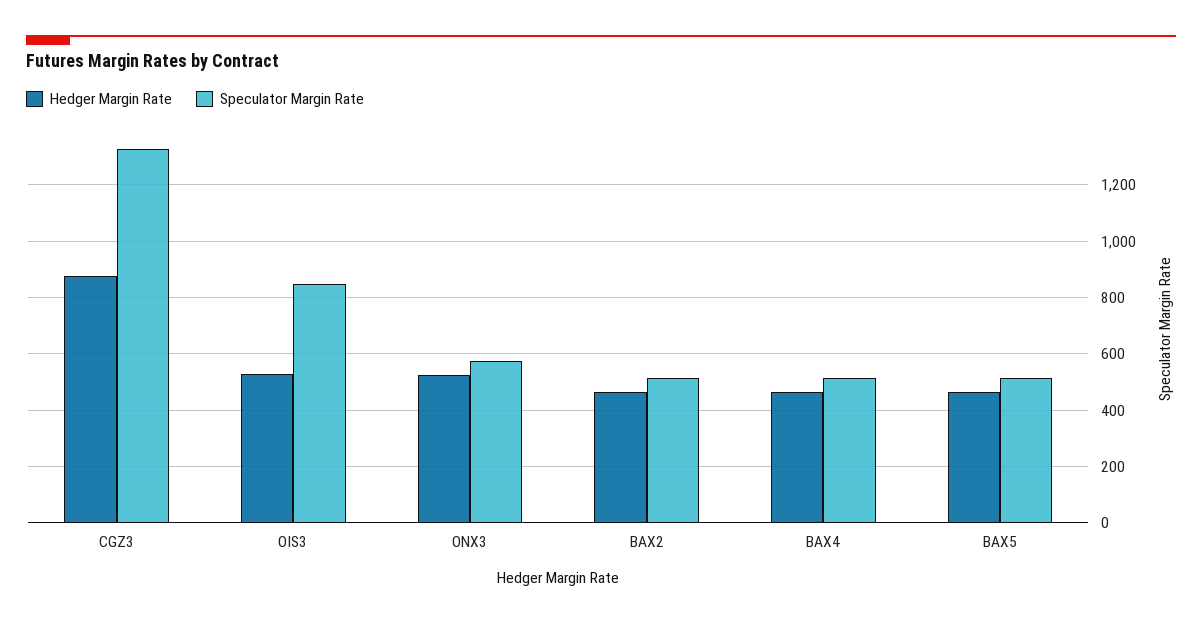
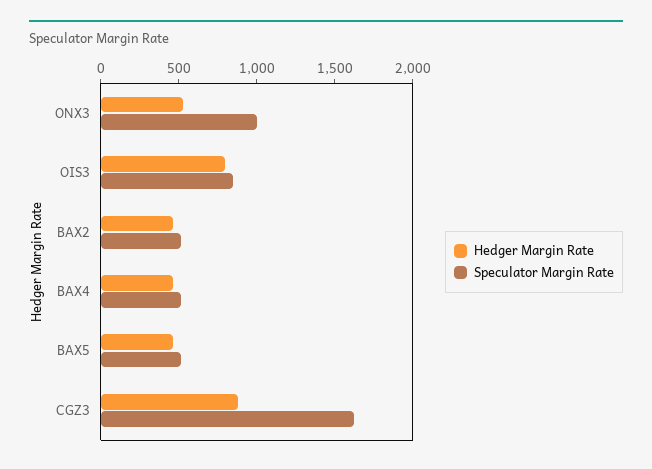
Speculator Margin Rate, CGZ3: 1325 -> 1600
Hedger Margin Rate, OIS3: 525 -> 800
Speculator Margin Rate, ONX3: 575 -> 1000

